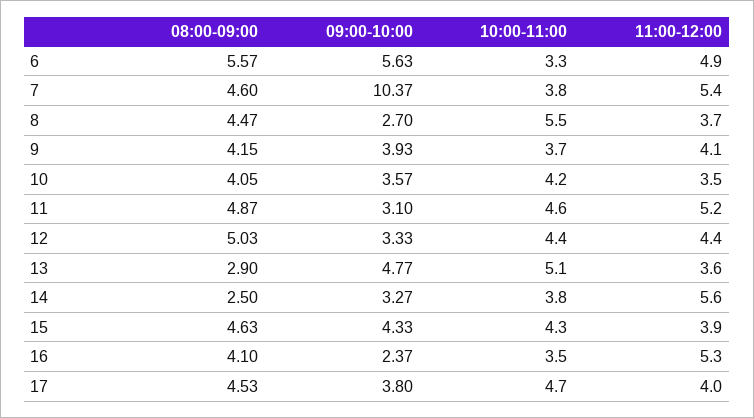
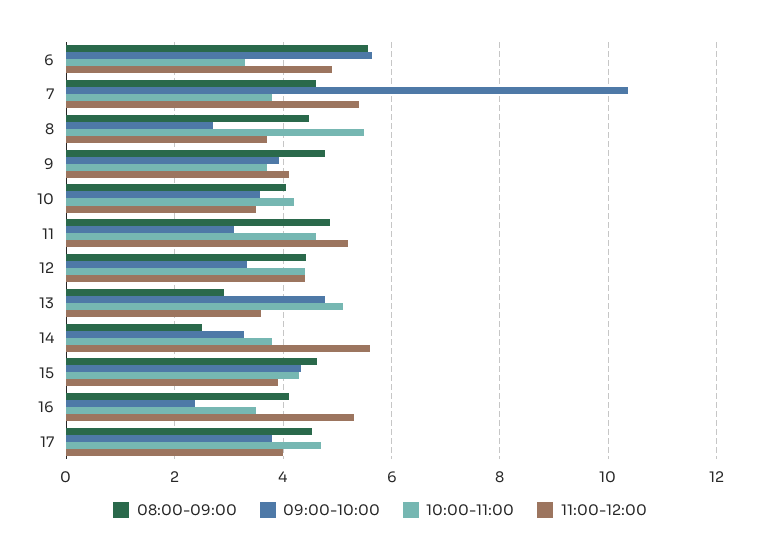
08:00-09:00, 9: 4.15 -> 4.8
08:00-09:00, 12: 5.03 -> 4.4

